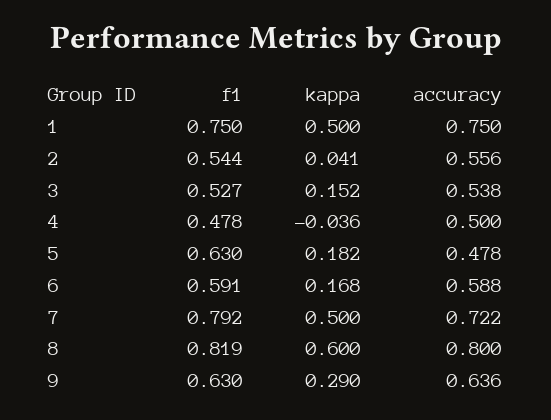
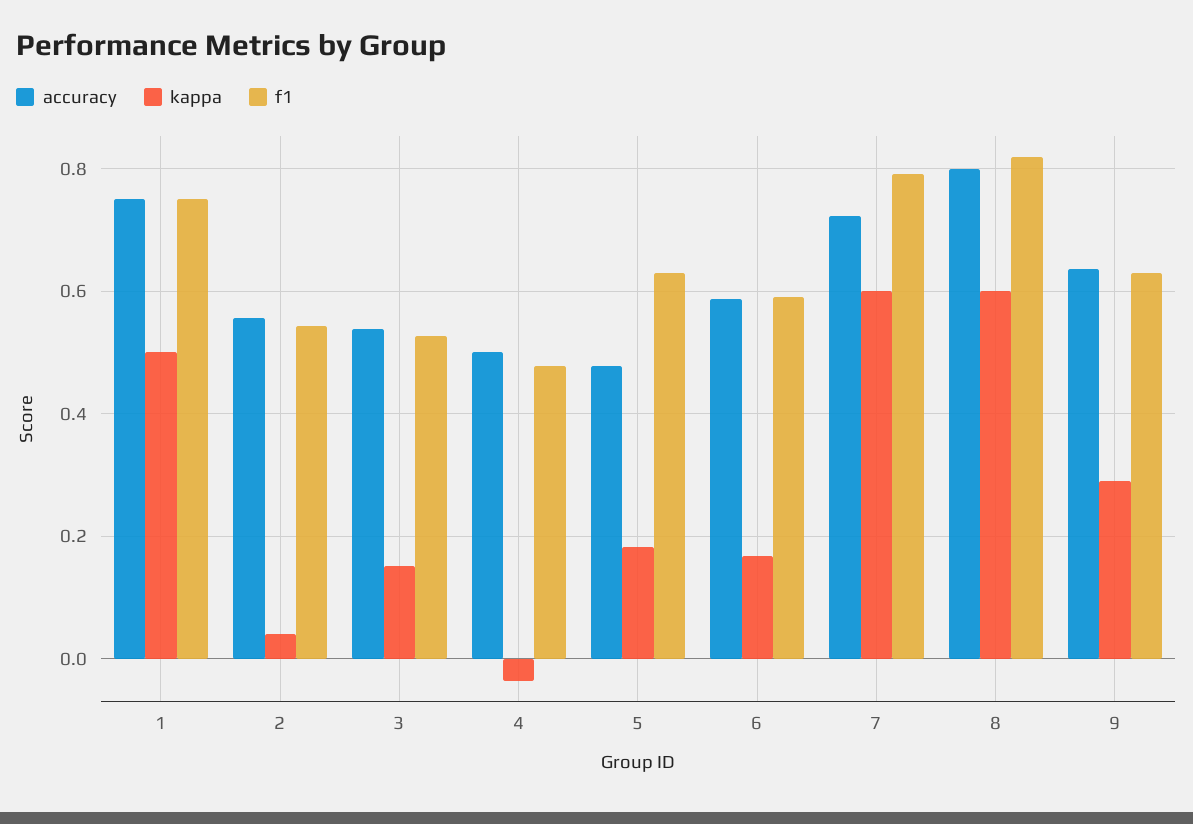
kappa, 7: 0.5 -> 0.6

